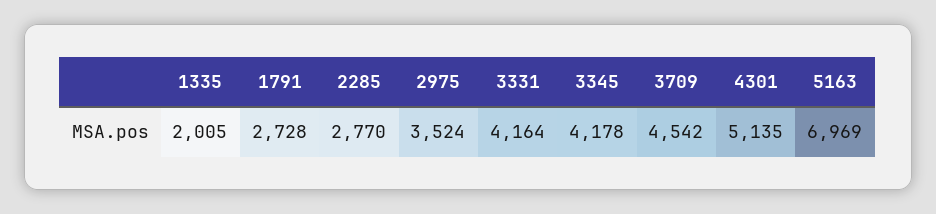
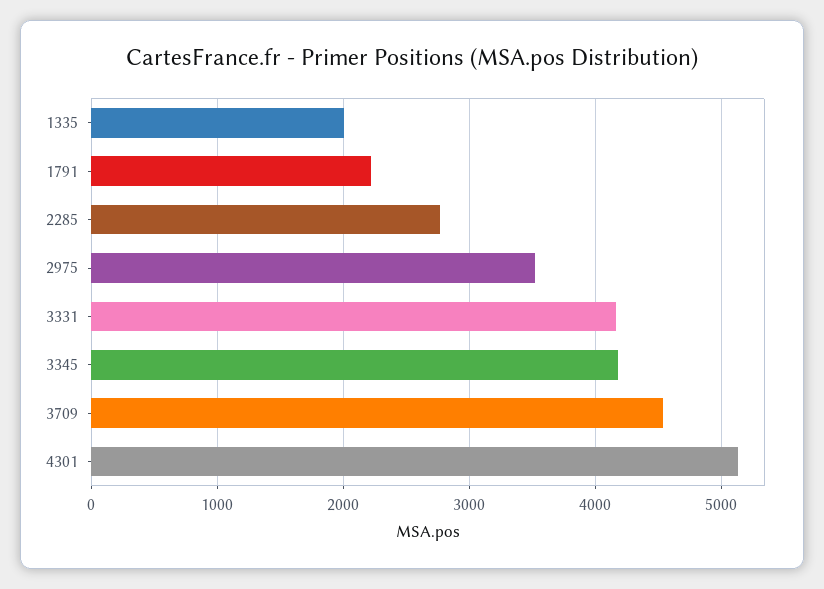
1791: 2728 -> 2200
5163: 6969 -> none

